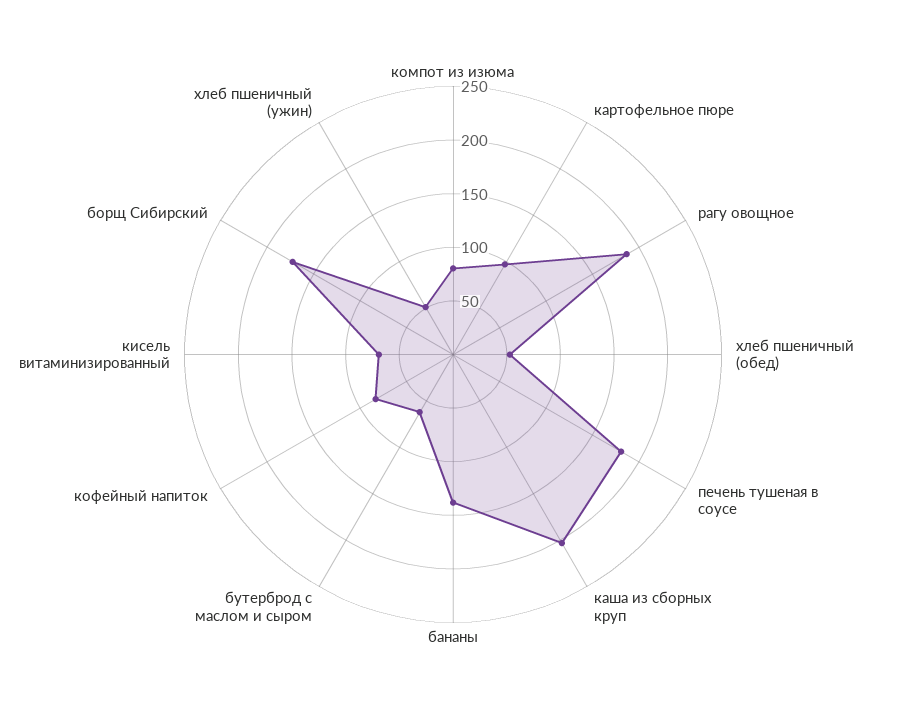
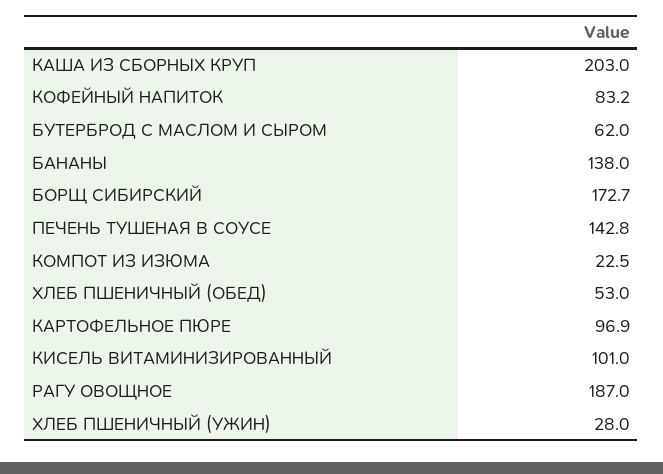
компот из изюма: 80 -> 22.5
печень тушеная в соусе: 180 -> 142.8
кисель витаминизированный: 70 -> 101
хлеб пшеничный (ужин): 50 -> 28

